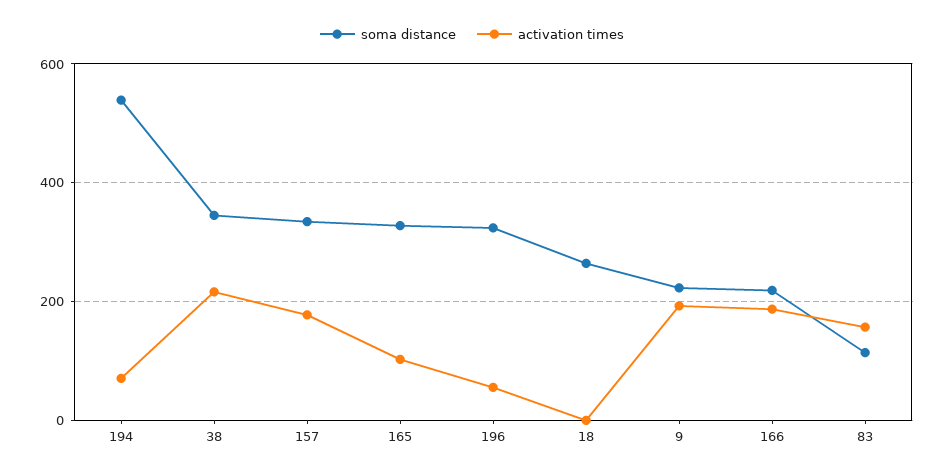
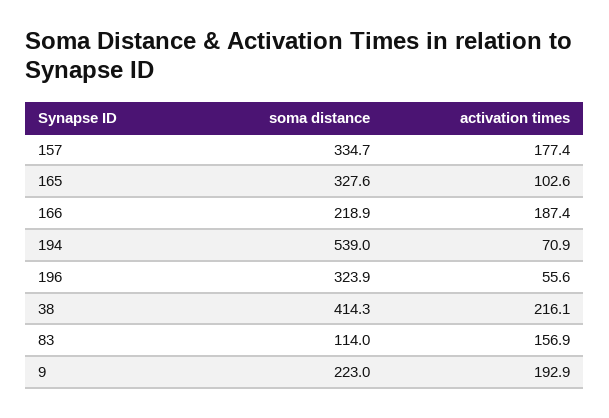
soma distance, 38: 340 -> 414.3
soma distance, 18: 260 -> none
activation times, 18: 0 -> none

